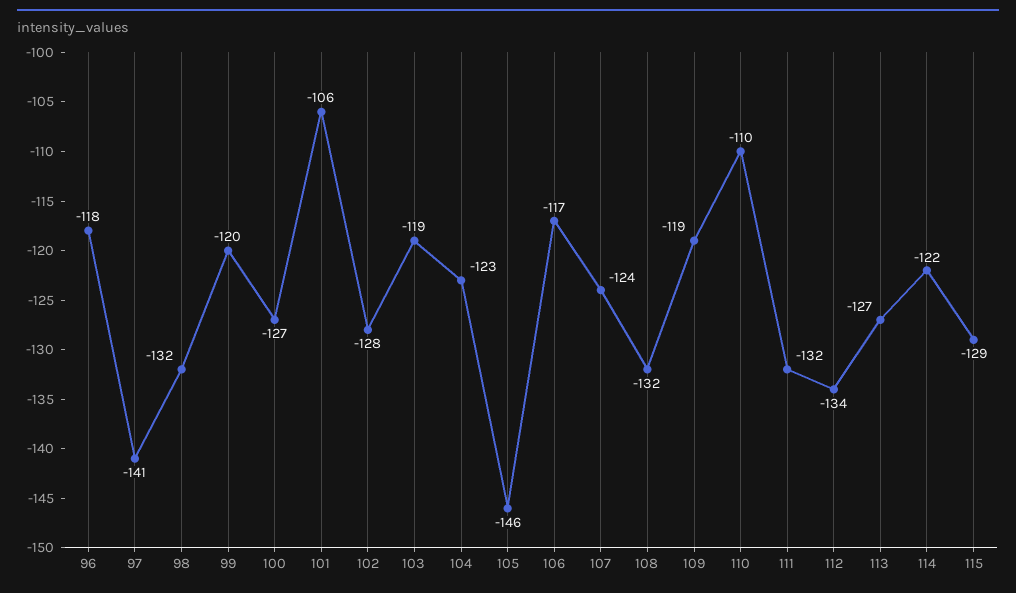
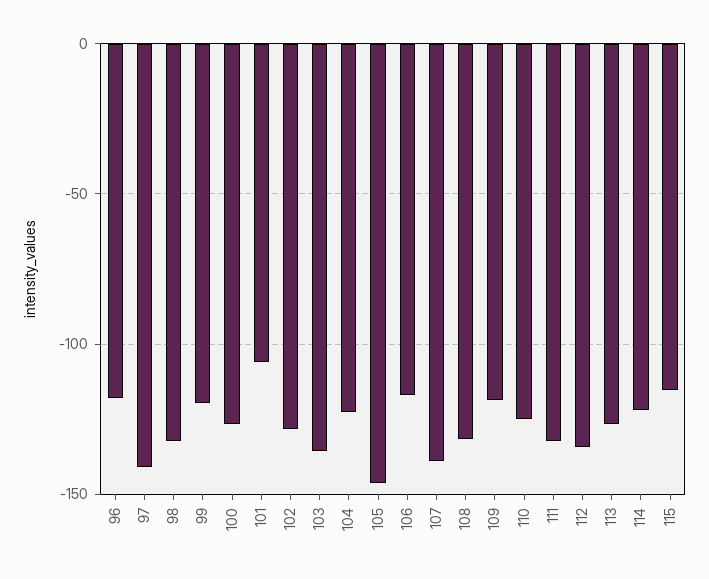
103: -119 -> -135
107: -124 -> -140
110: -110 -> -125
115: -129 -> -115

